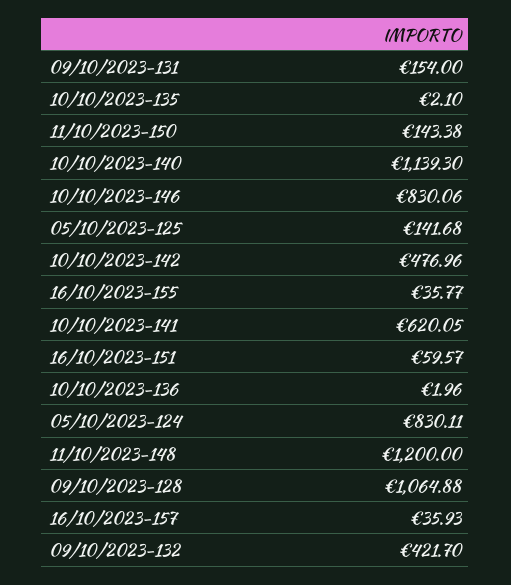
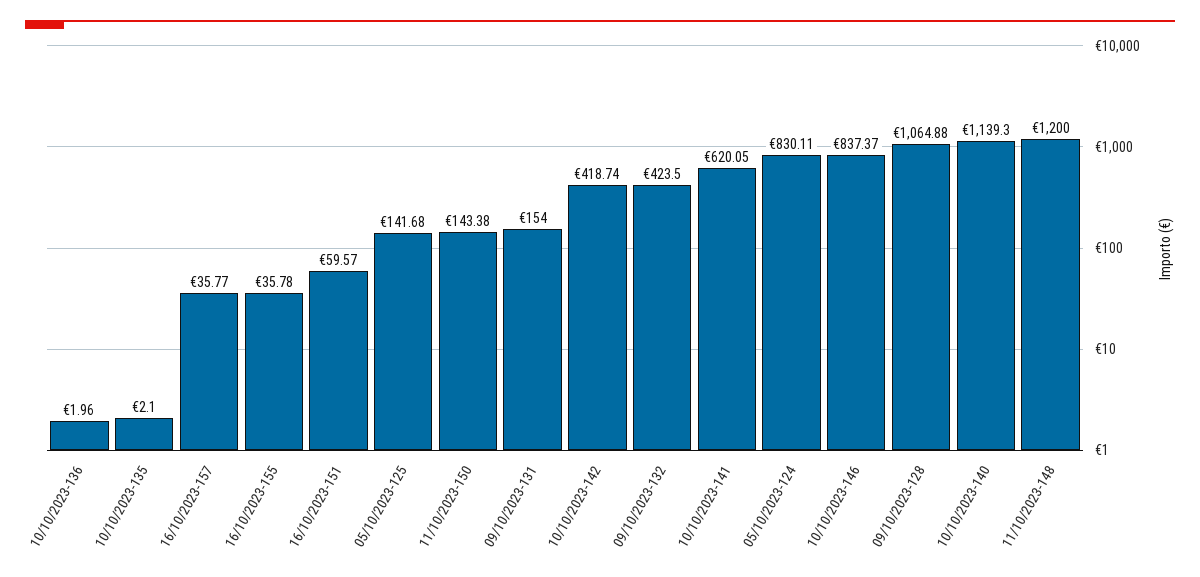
10/10/2023-146: 830.06 -> 837.37
10/10/2023-142: 476.96 -> 418.74
16/10/2023-155: 35.77 -> 35.78
16/10/2023-157: 35.93 -> 35.77
09/10/2023-132: 421.7 -> 423.5

